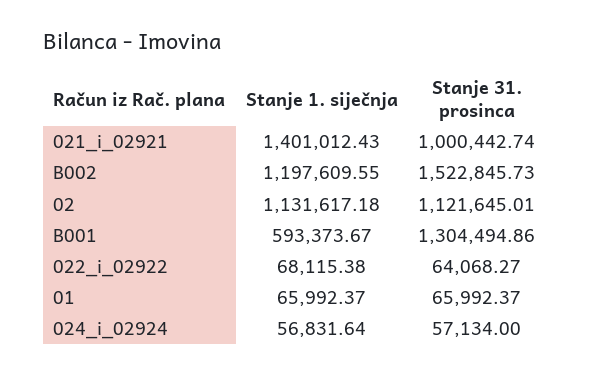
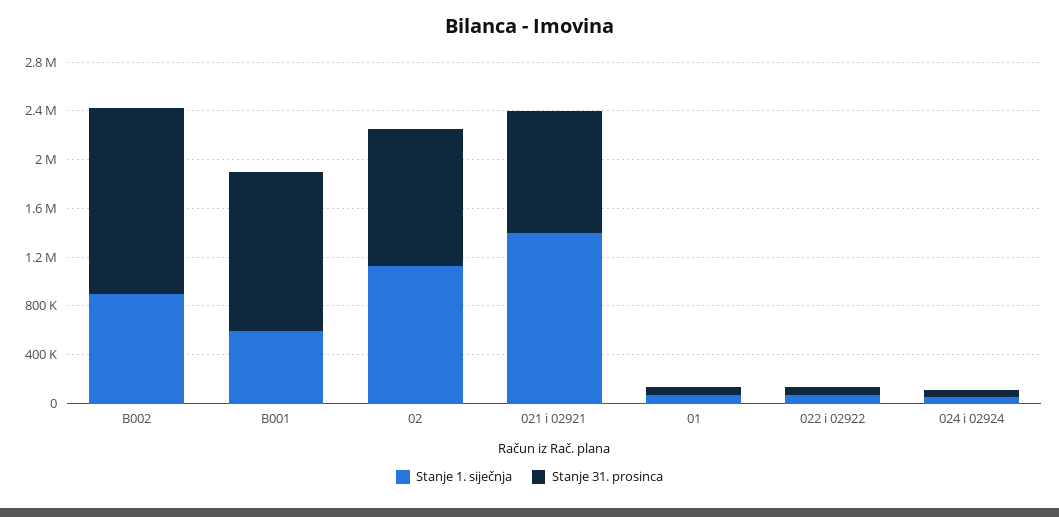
Stanje 1. siječnja, B002: 1197609.55 -> 900000

